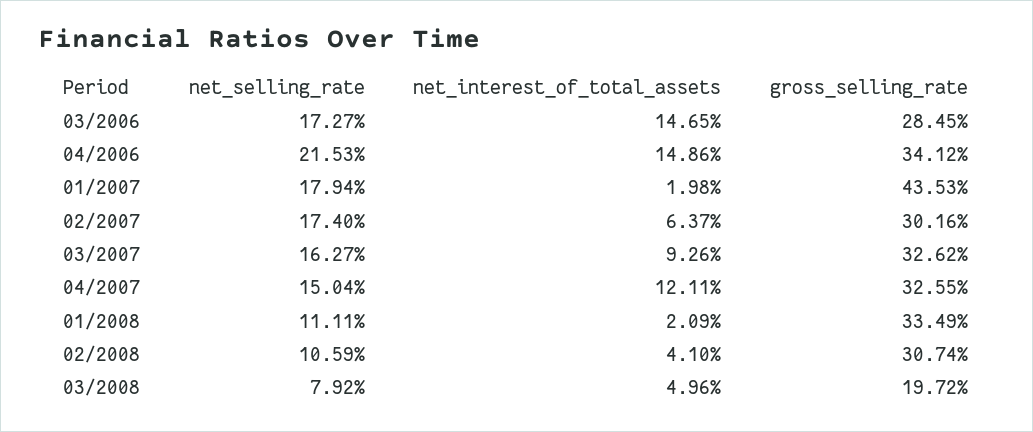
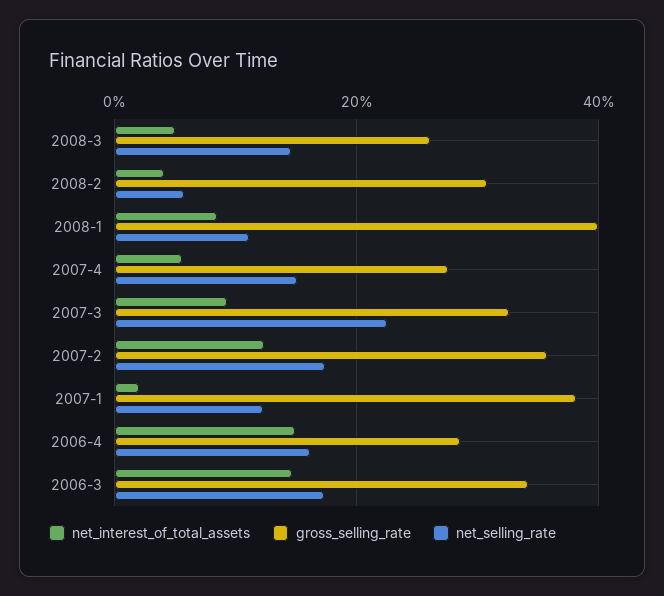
gross_selling_rate, 03/2006: 28.45 -> 34
net_selling_rate, 04/2006: 21.53 -> 16
gross_selling_rate, 04/2006: 34.12 -> 28
net_selling_rate, 01/2007: 17.94 -> 12
gross_selling_rate, 01/2007: 43.53 -> 38
net_interest_of_total_assets, 02/2007: 6.37 -> 12
gross_selling_rate, 02/2007: 30.16 -> 36
net_selling_rate, 03/2007: 16.27 -> 22
net_interest_of_total_assets, 04/2007: 12.11 -> 6
gross_selling_rate, 04/2007: 32.55 -> 28
net_interest_of_total_assets, 01/2008: 2.09 -> 8
gross_selling_rate, 01/2008: 33.49 -> 40
net_selling_rate, 02/2008: 10.59 -> 6
net_selling_rate, 03/2008: 7.92 -> 14
gross_selling_rate, 03/2008: 19.72 -> 26

